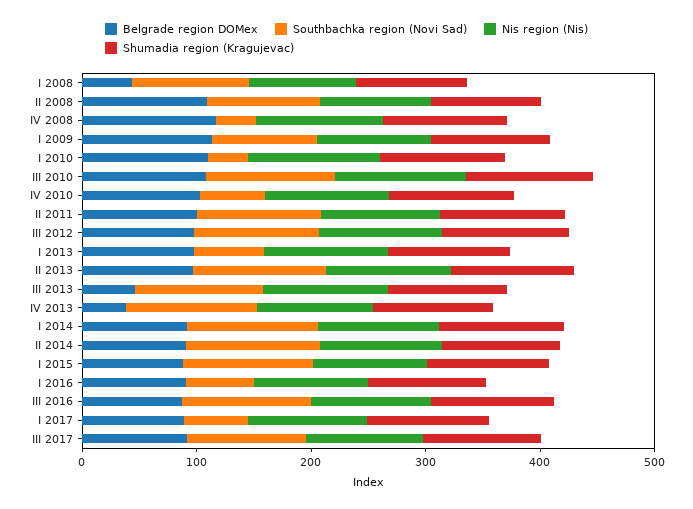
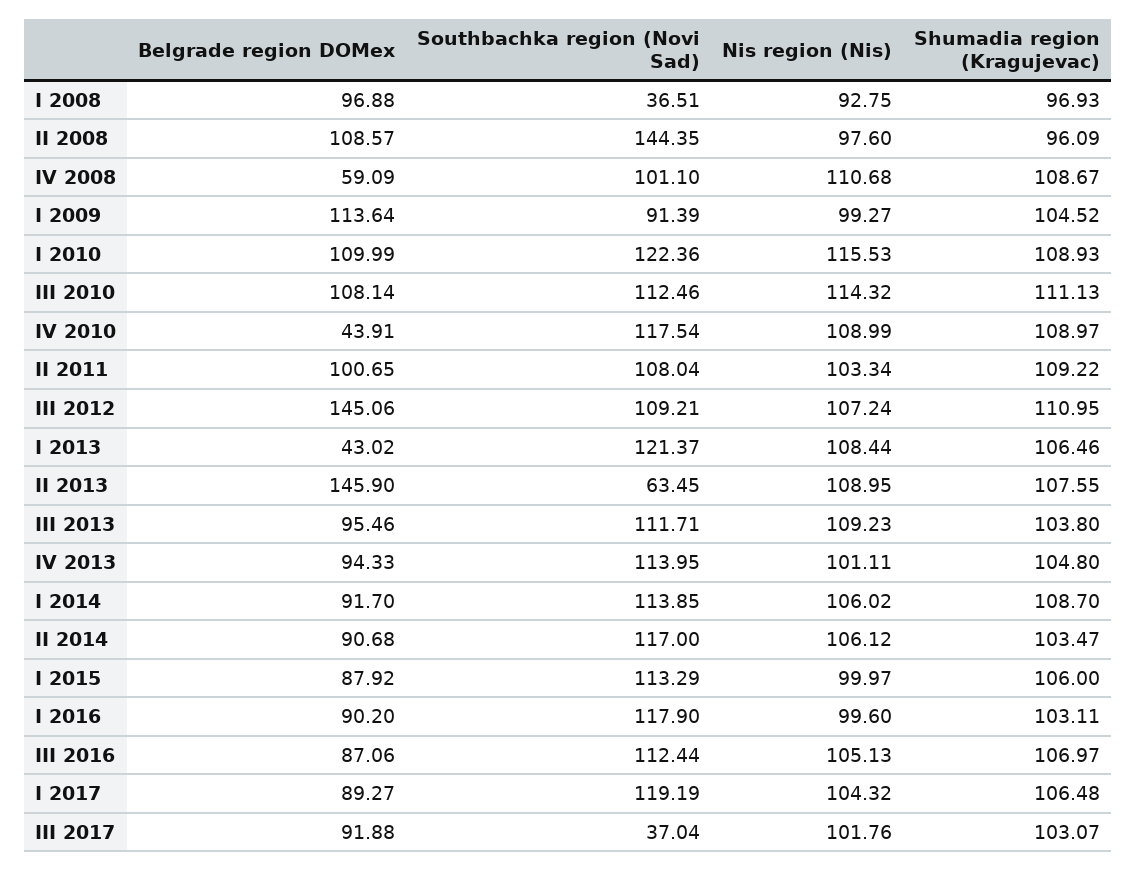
Belgrade region DOMex, I 2008: 40 -> 96.88
Southbachka region (Novi Sad), I 2008: 100 -> 36.51
Southbachka region (Novi Sad), II 2008: 100 -> 144.35
Belgrade region DOMex, IV 2008: 120 -> 59.09
Southbachka region (Novi Sad), IV 2008: 40 -> 101.1
Southbachka region (Novi Sad), I 2010: 40 -> 122.36
Belgrade region DOMex, IV 2010: 100 -> 43.91
Southbachka region (Novi Sad), IV 2010: 60 -> 117.54
Belgrade region DOMex, III 2012: 100 -> 145.06
Belgrade region DOMex, I 2013: 100 -> 43.02
Southbachka region (Novi Sad), I 2013: 60 -> 121.37
Belgrade region DOMex, II 2013: 100 -> 145.9
Southbachka region (Novi Sad), II 2013: 120 -> 63.45
Belgrade region DOMex, III 2013: 40 -> 95.46
Belgrade region DOMex, IV 2013: 40 -> 94.33
Southbachka region (Novi Sad), I 2016: 60 -> 117.9
Southbachka region (Novi Sad), I 2017: 60 -> 119.19
Southbachka region (Novi Sad), III 2017: 100 -> 37.04

